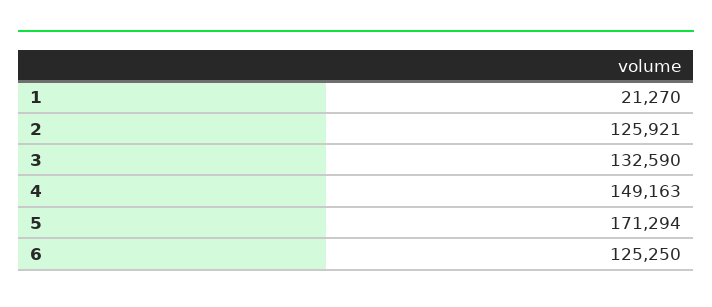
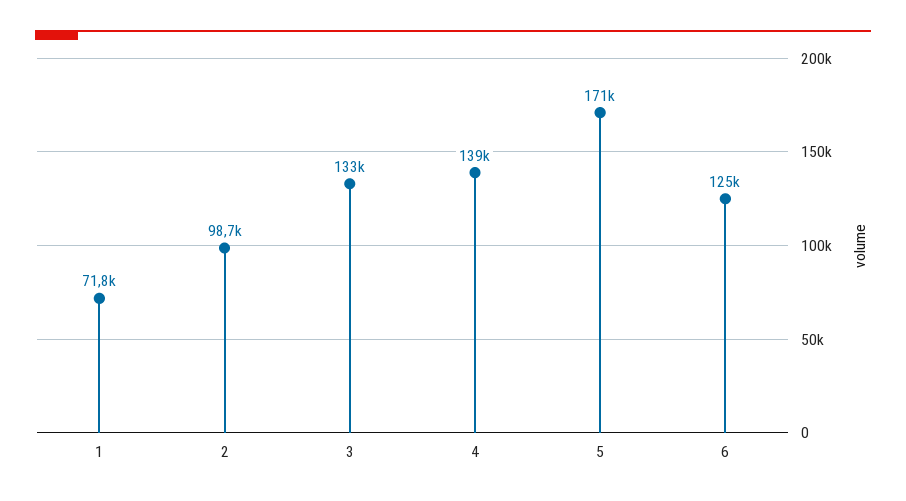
1: 21270 -> 71800
2: 125921 -> 98700
4: 149163 -> 139000

